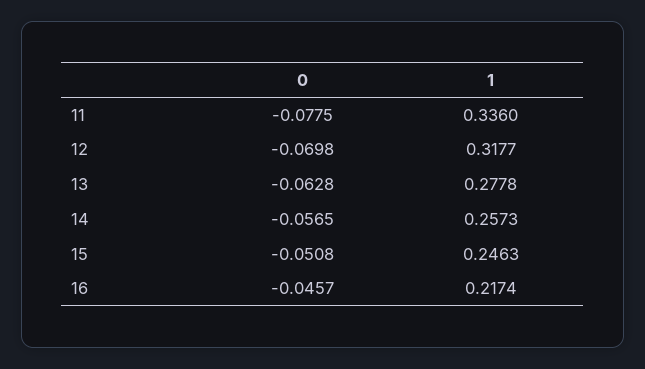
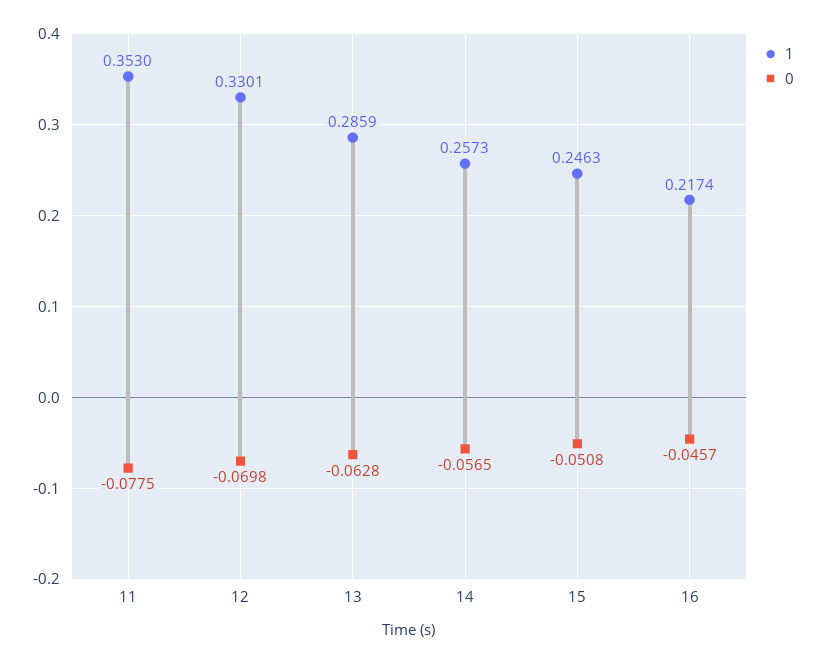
1, 11: 0.336 -> 0.353
1, 12: 0.3177 -> 0.3301
1, 13: 0.2778 -> 0.2859

